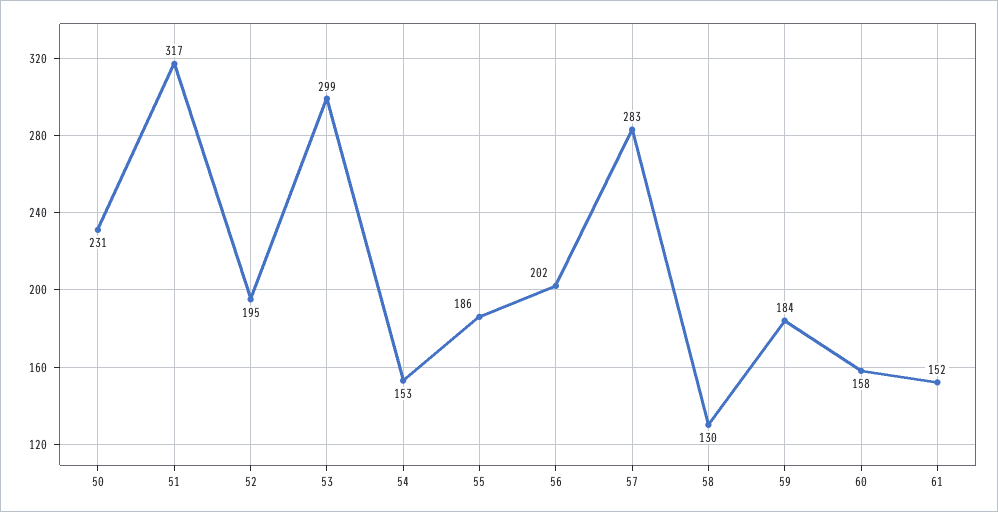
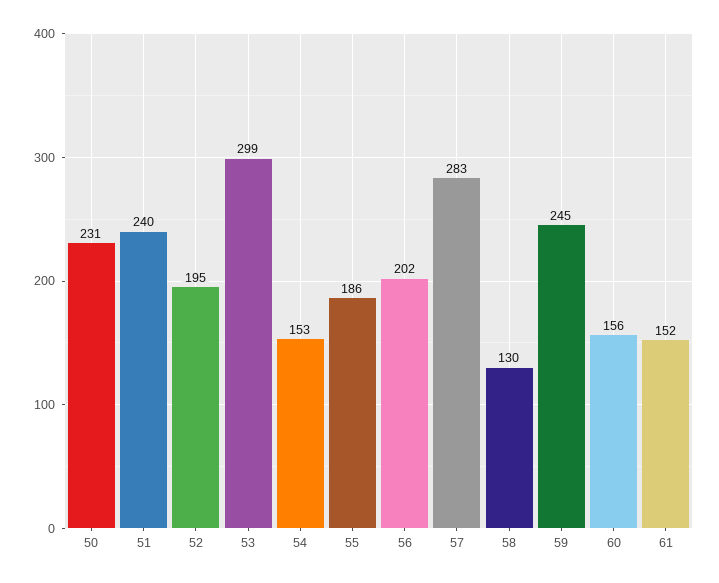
51: 317 -> 240
59: 184 -> 245
60: 158 -> 156

